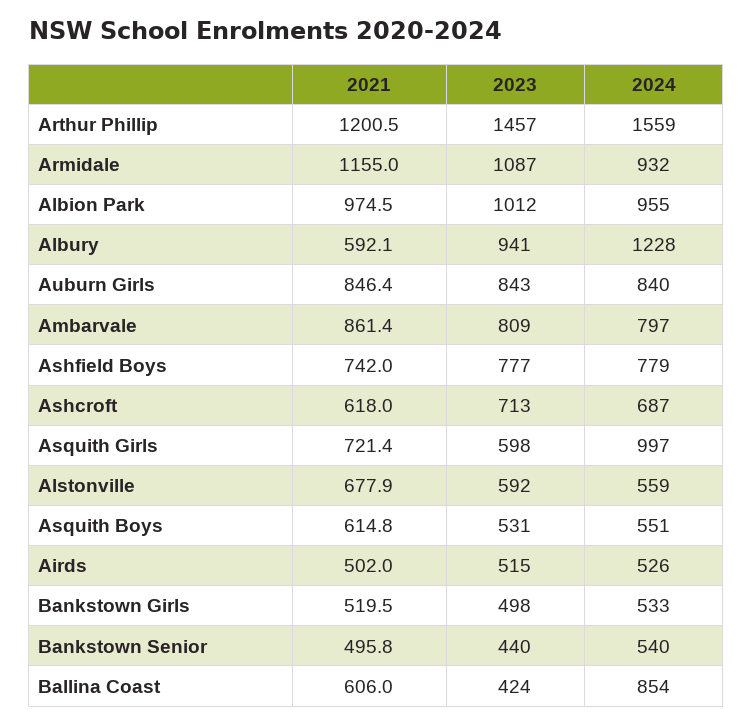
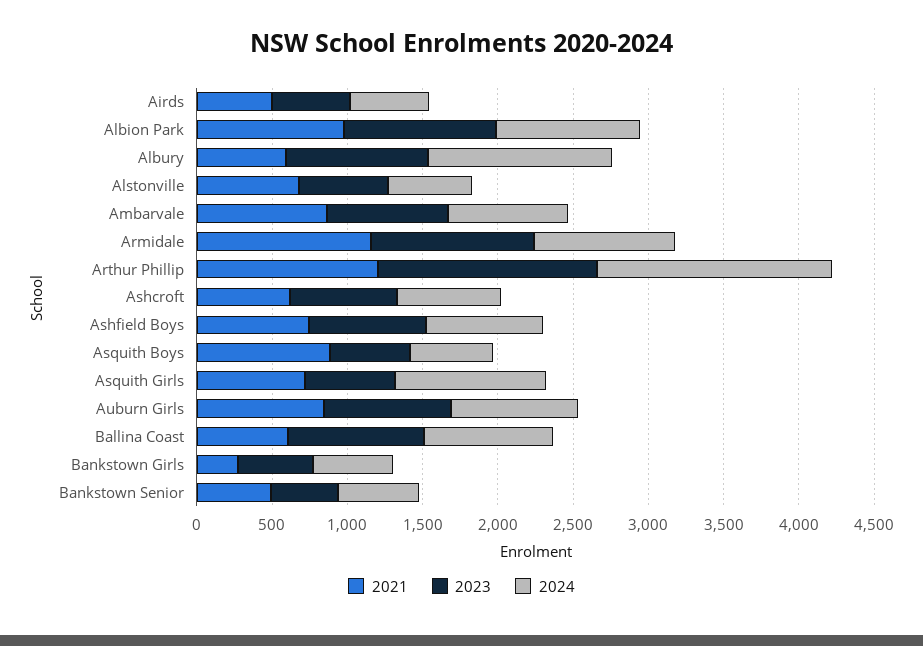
2021, Asquith Boys: 614.8 -> 900
2021, Bankstown Girls: 519.5 -> 300
2023, Ballina Coast: 424 -> 900

